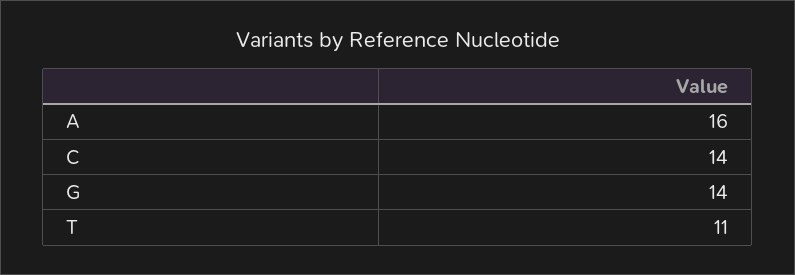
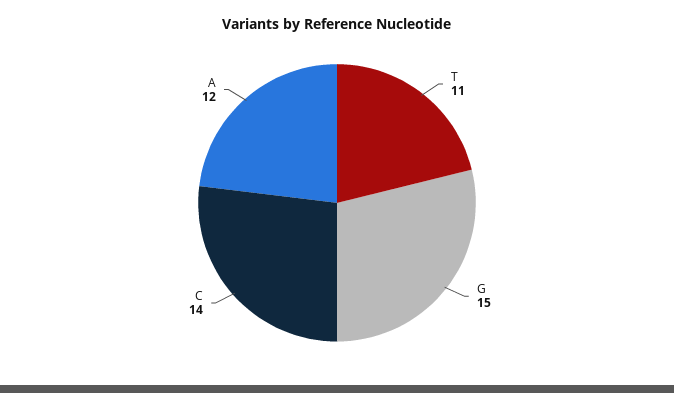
A: 16 -> 12
G: 14 -> 15

